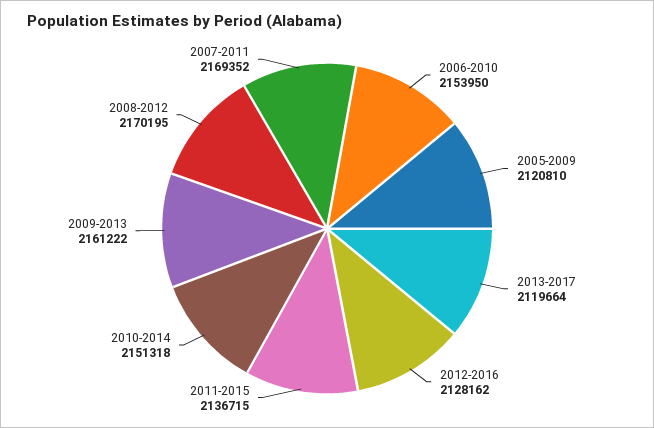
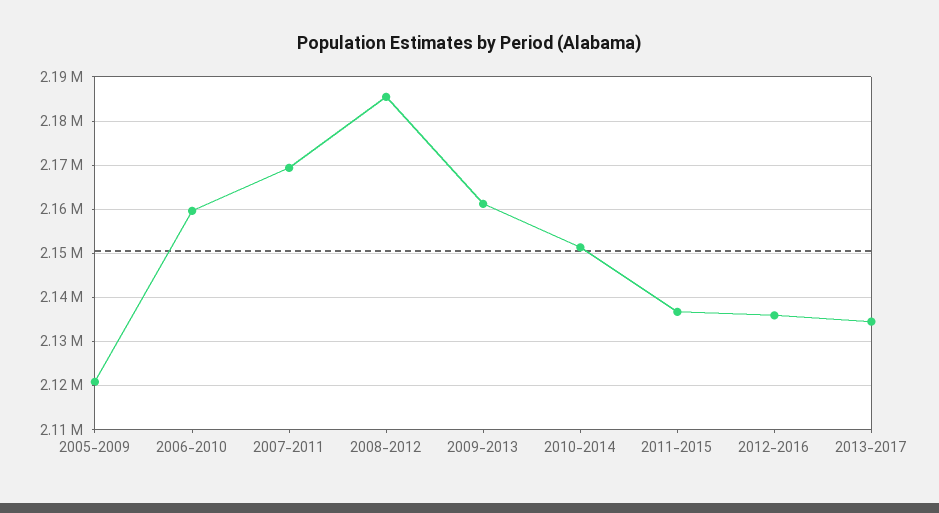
2006-2010: 2153950 -> 2160000
2013-2017: 2119664 -> 2134000
2012-2016: 2128162 -> 2136000
2008-2012: 2170195 -> 2186000

